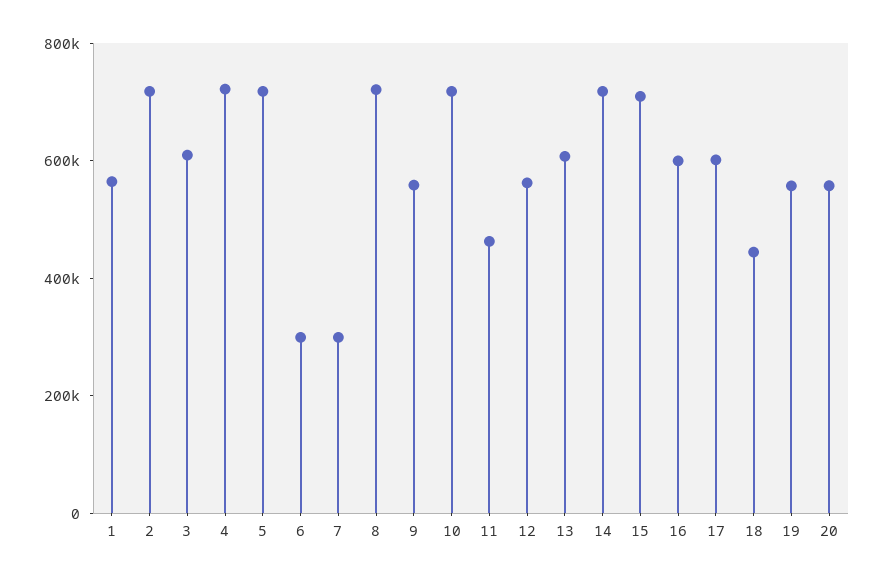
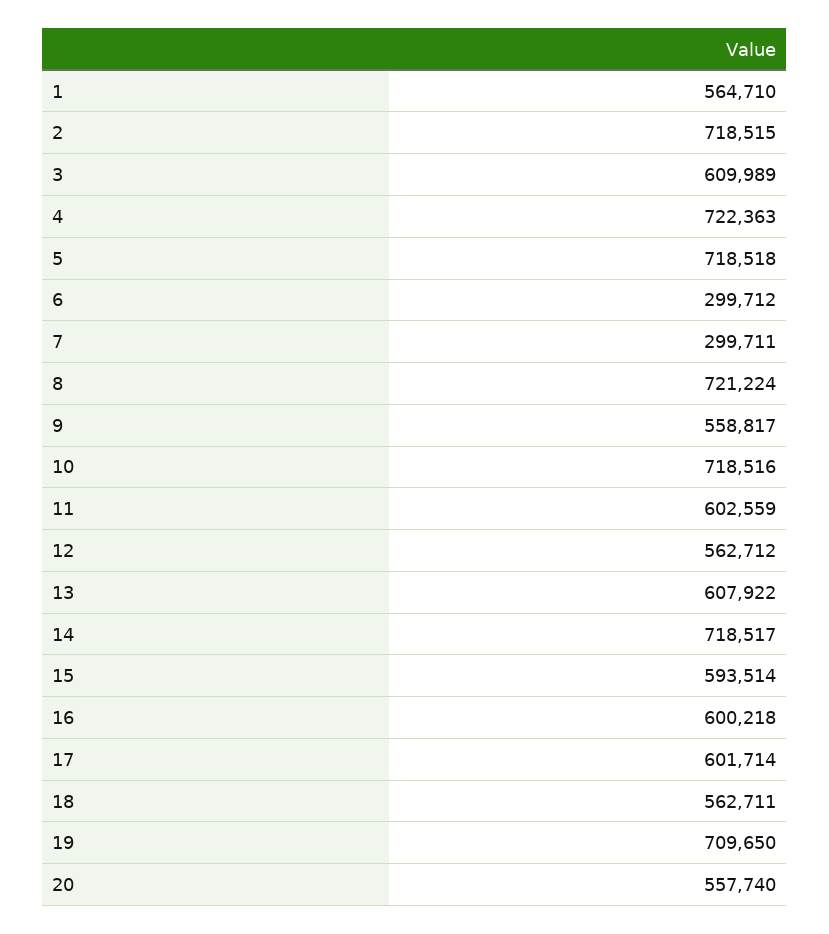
11: 450000 -> 602559
15: 700000 -> 593514
18: 450000 -> 562711
19: 550000 -> 709650

